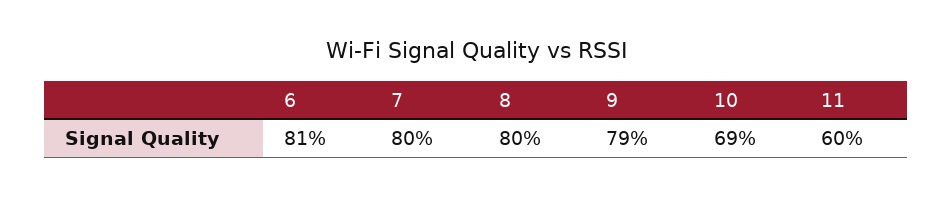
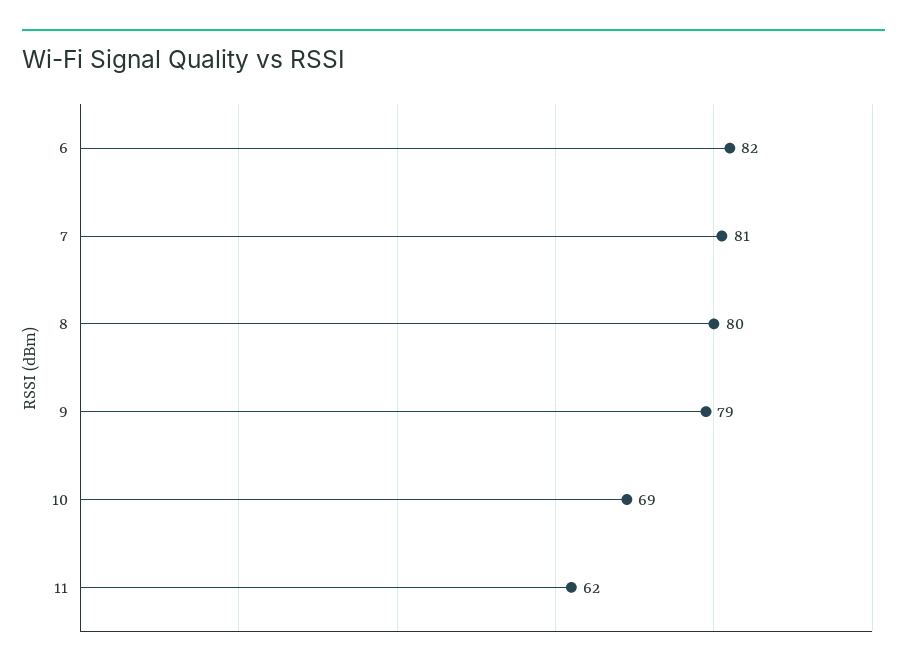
6: 81 -> 82
7: 80 -> 81
11: 60 -> 62

